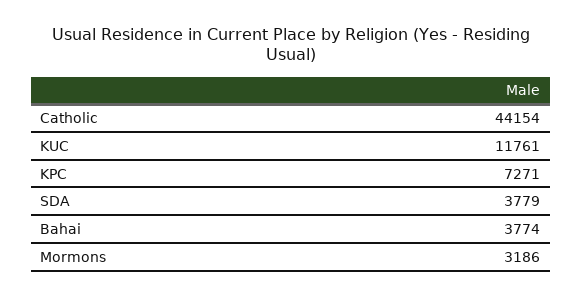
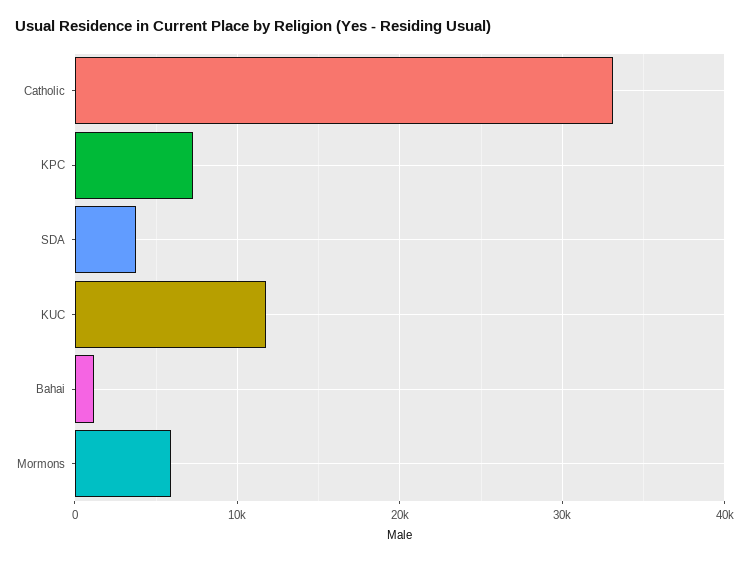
Catholic: 44154 -> 33000
Bahai: 3774 -> 1000
Mormons: 3186 -> 6000

